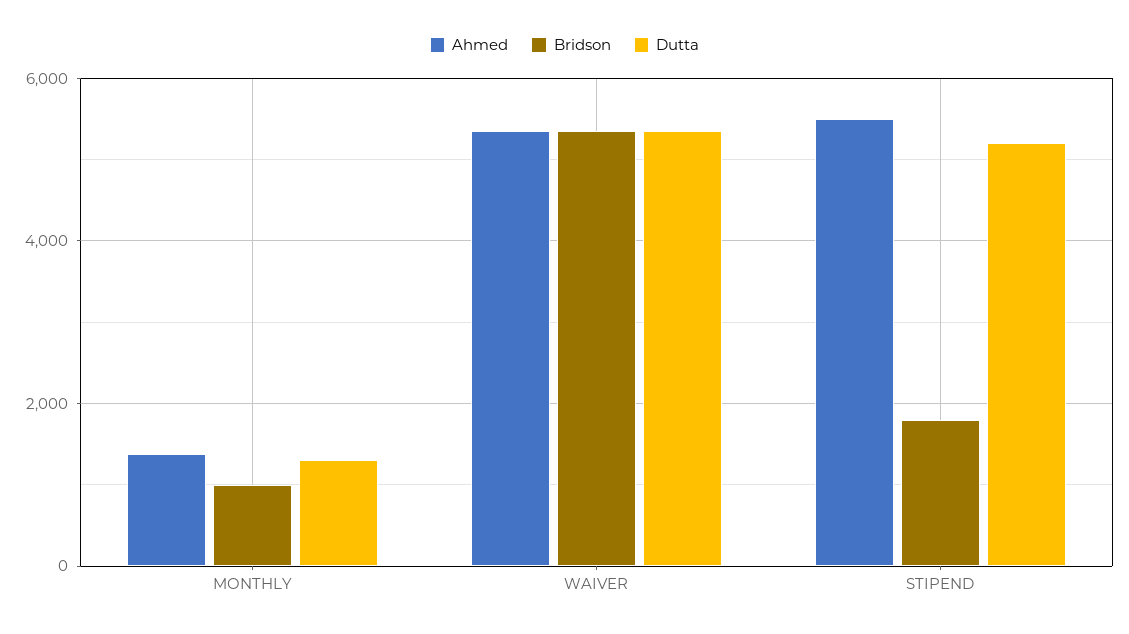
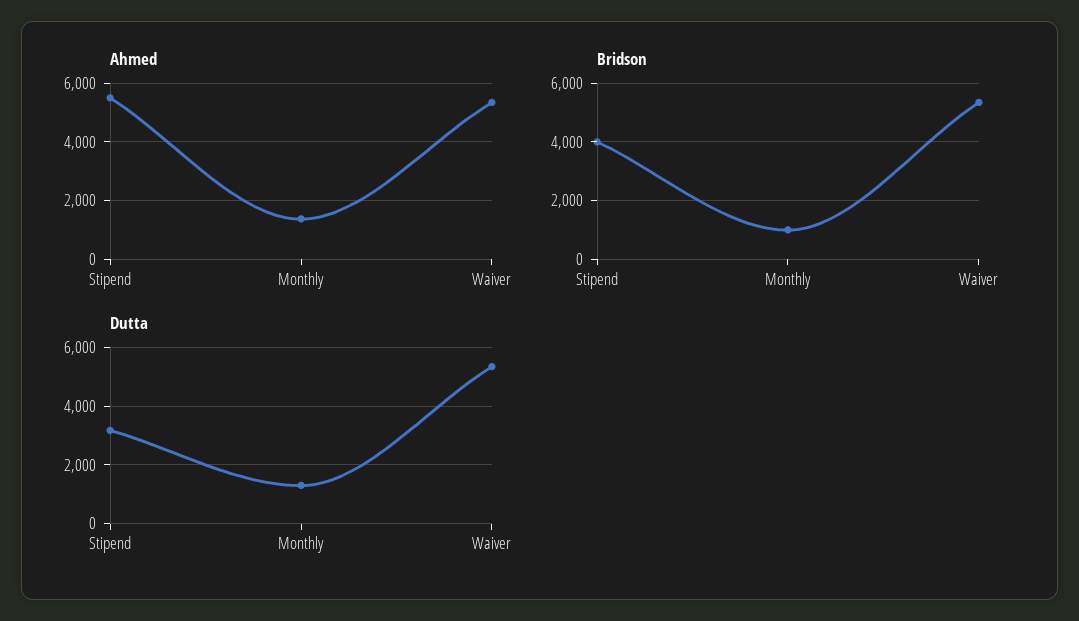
Bridson, STIPEND: 1800 -> 4000
Dutta, STIPEND: 5200 -> 3250

